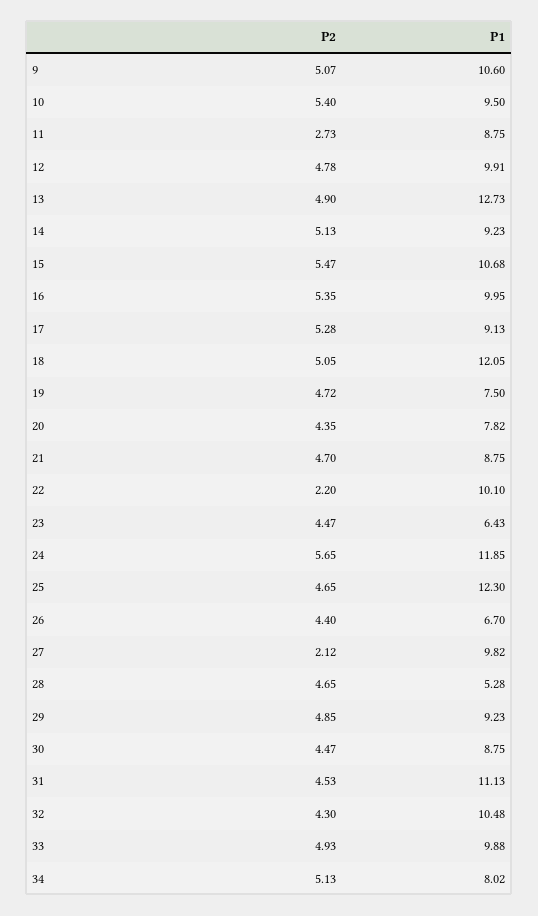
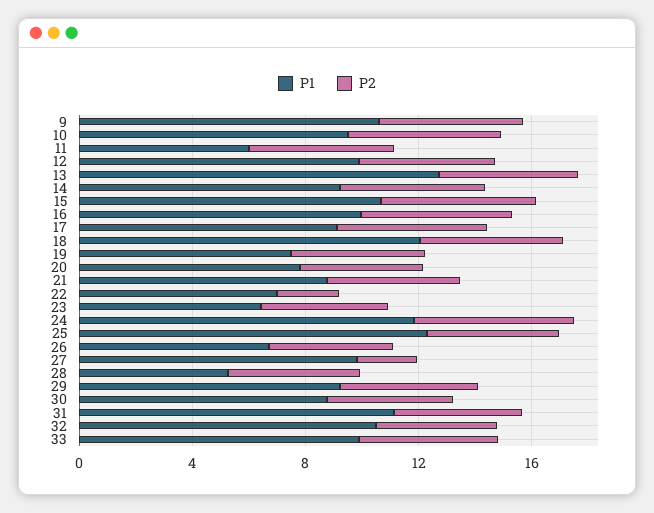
P2, 11: 2.73 -> 5
P1, 11: 8.75 -> 6
P1, 22: 10.1 -> 7
P2, 34: 5.13 -> none
P1, 34: 8.02 -> none

